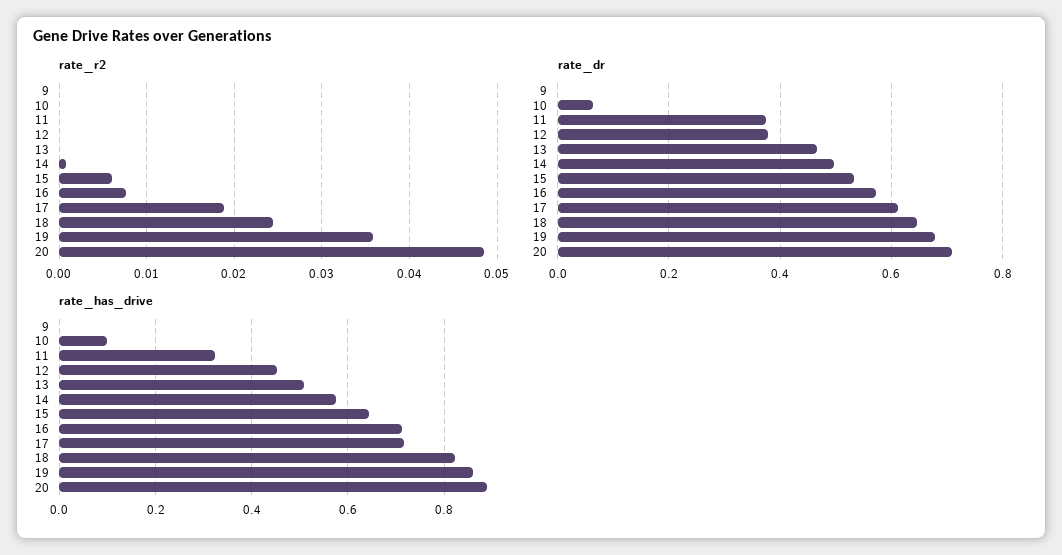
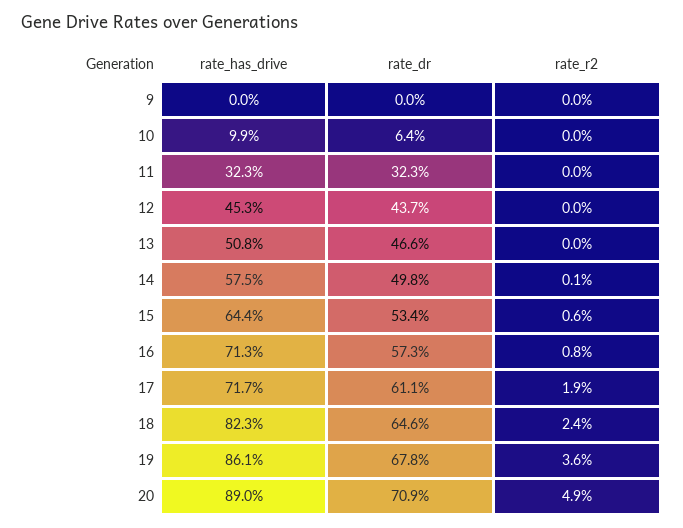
rate_dr, 11: 0.38 -> 0.323
rate_dr, 12: 0.38 -> 0.437

